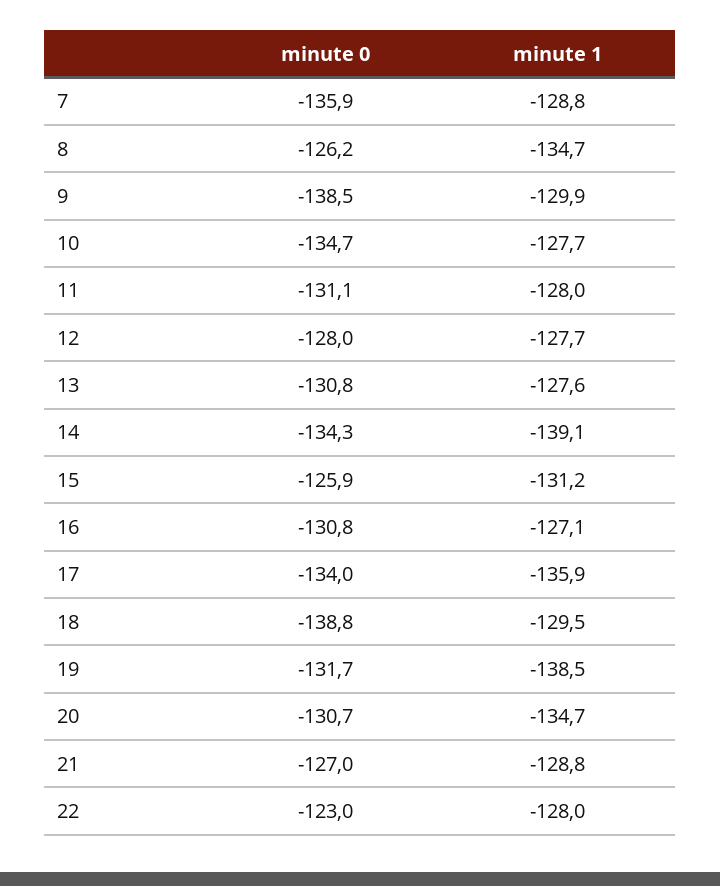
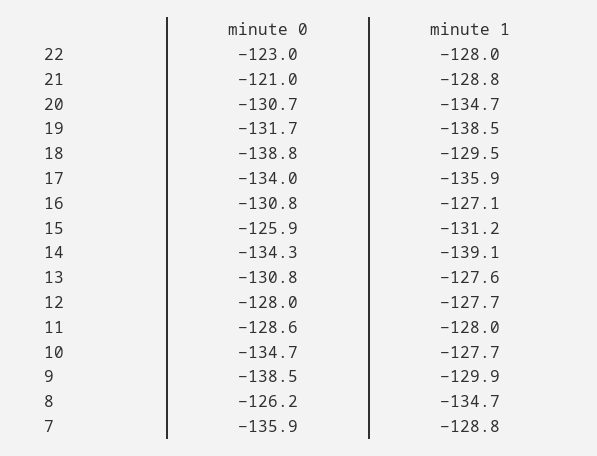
minute 0, 11: -131.1 -> -128.6
minute 0, 21: -127 -> -121

